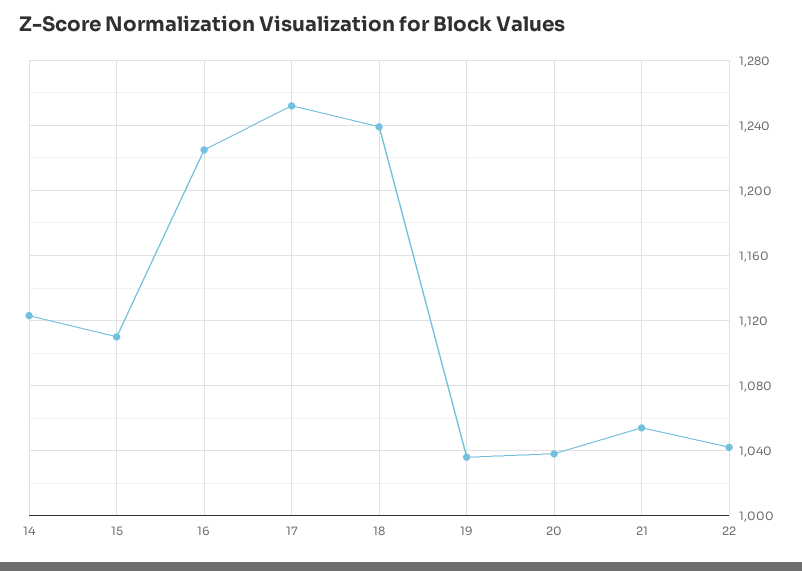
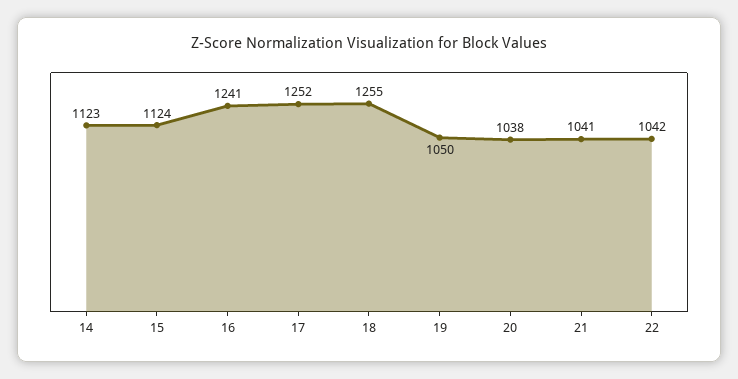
15: 1110 -> 1124
16: 1225 -> 1241
18: 1240 -> 1255
19: 1035 -> 1050
21: 1055 -> 1041

